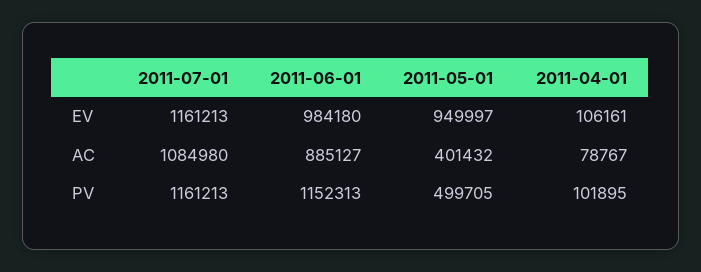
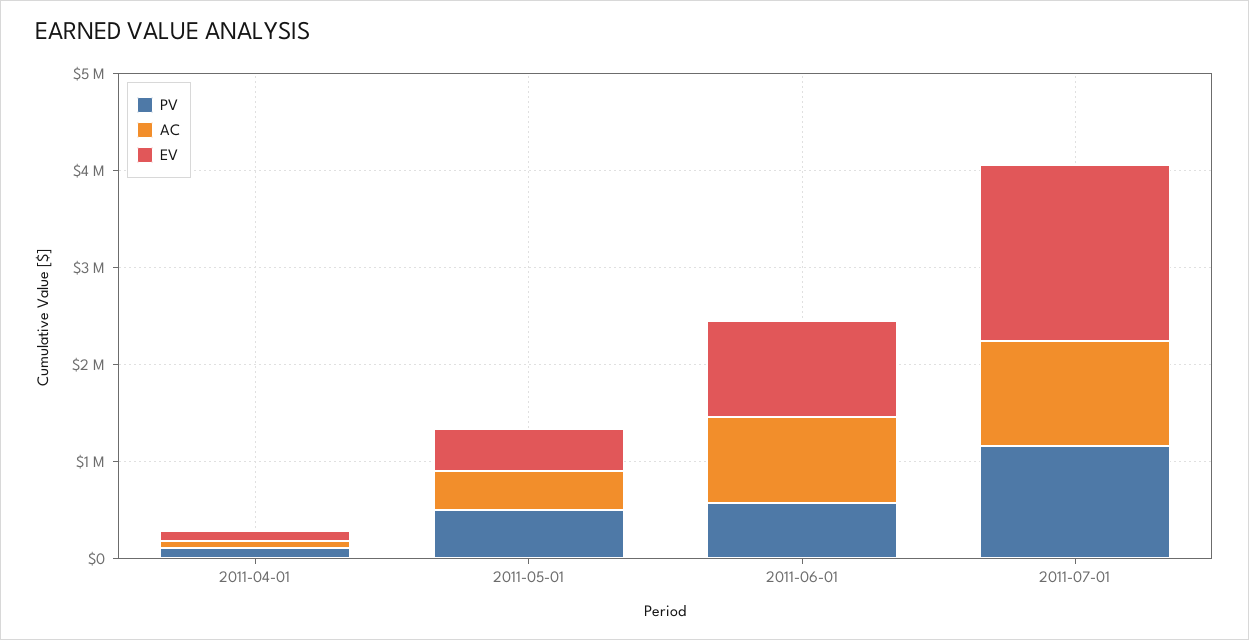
EV, 2011-07-01: 1161213 -> 1800000
EV, 2011-05-01: 949997 -> 400000
PV, 2011-06-01: 1152313 -> 600000

